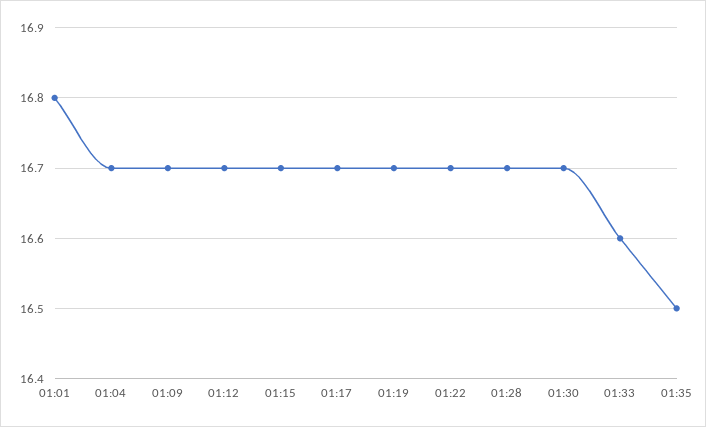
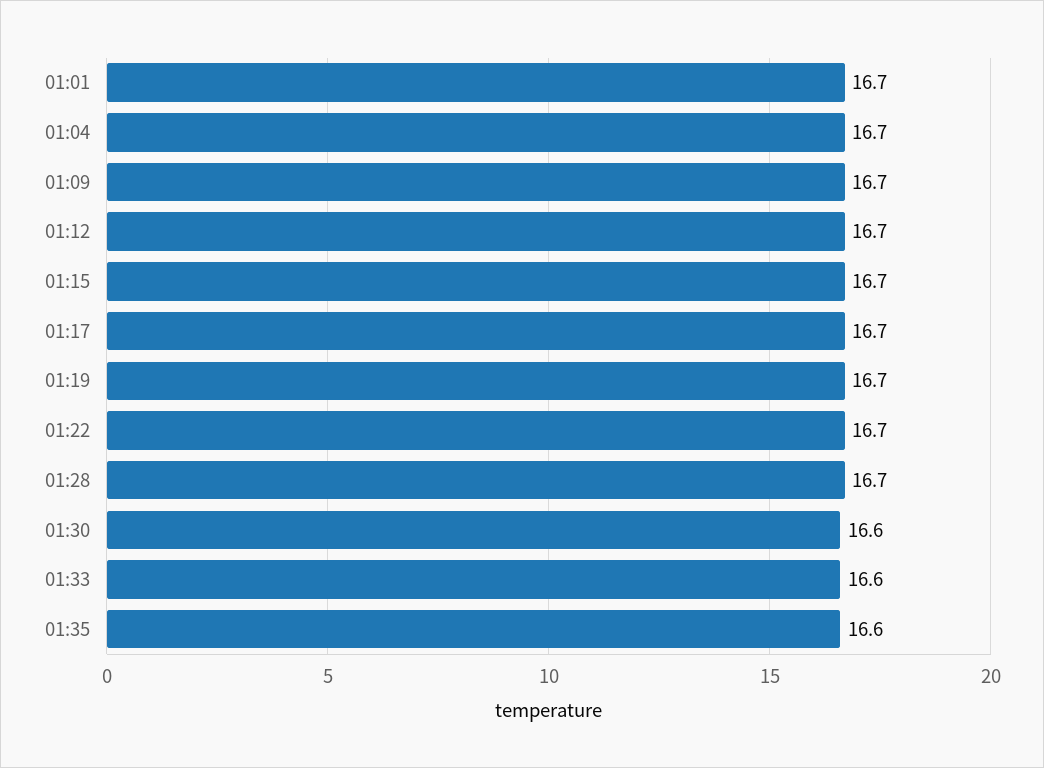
01:01: 16.8 -> 16.7
01:30: 16.7 -> 16.6
01:35: 16.5 -> 16.6

